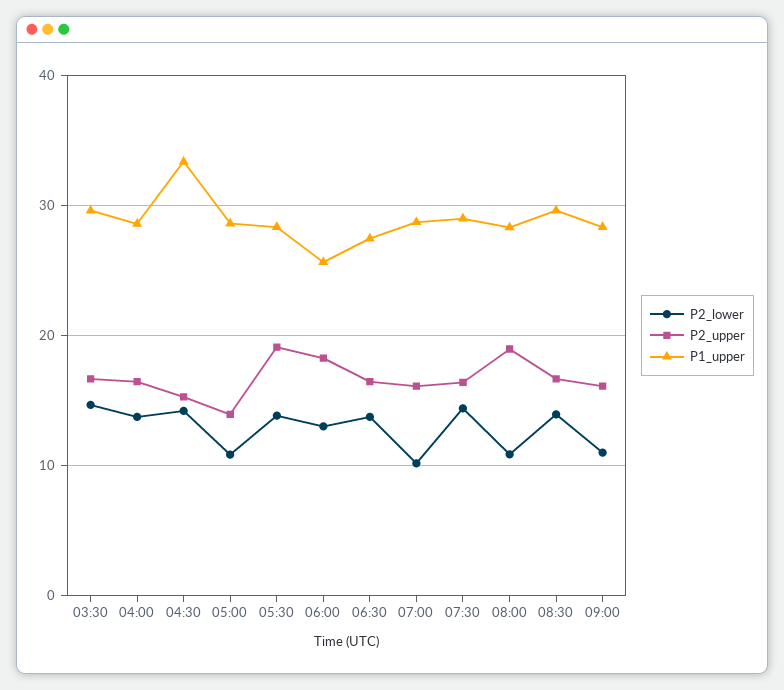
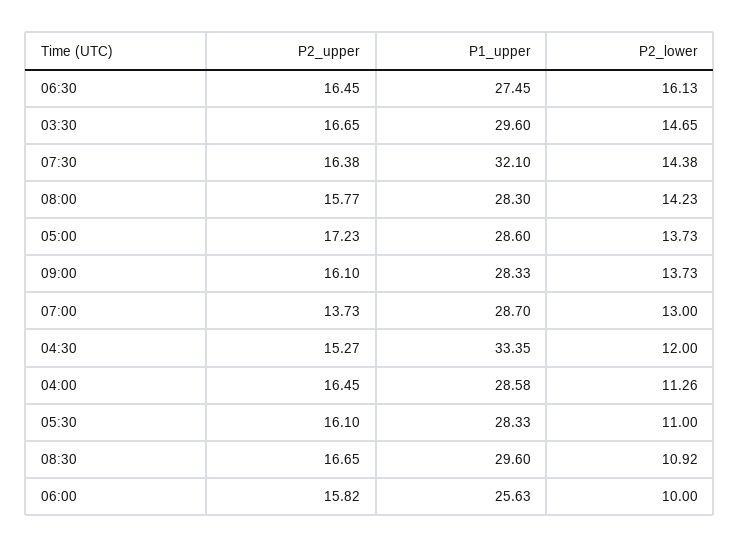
P2_lower, 04:00: 14 -> 11.26
P2_lower, 04:30: 14 -> 12
P2_lower, 05:00: 11 -> 13.73
P2_upper, 05:00: 14 -> 17.23
P2_lower, 05:30: 14 -> 11
P2_upper, 05:30: 19 -> 16.1
P2_lower, 06:00: 13 -> 10
P2_upper, 06:00: 18 -> 15.82
P2_lower, 06:30: 14 -> 16.13
P2_lower, 07:00: 10 -> 13
P2_upper, 07:00: 16 -> 13.73
P1_upper, 07:30: 29 -> 32.1
P2_lower, 08:00: 11 -> 14.23
P2_upper, 08:00: 19 -> 15.77
P2_lower, 08:30: 14 -> 10.92
P2_lower, 09:00: 11 -> 13.73

